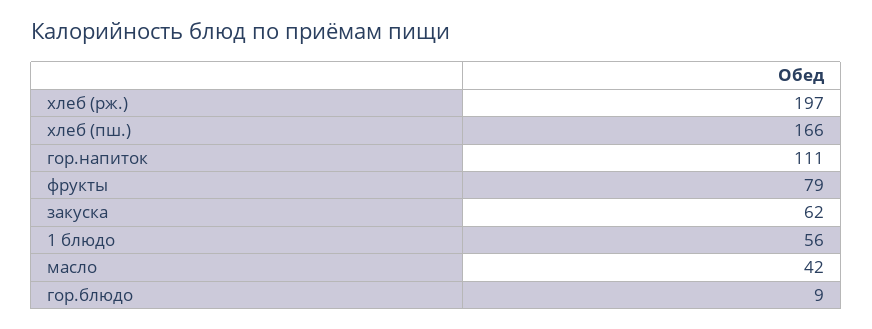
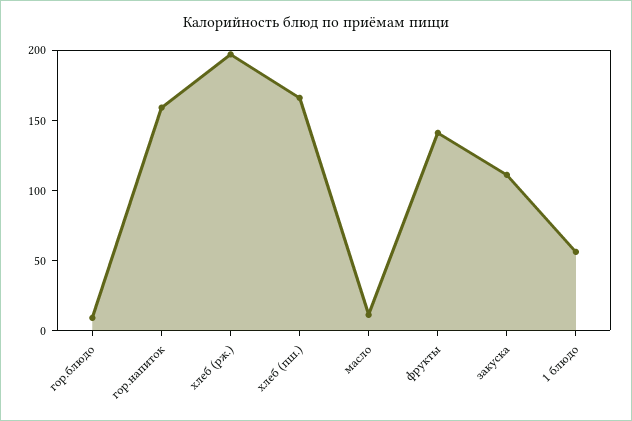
гор.напиток: 111 -> 160
фрукты: 79 -> 140
закуска: 62 -> 110
масло: 42 -> 10

